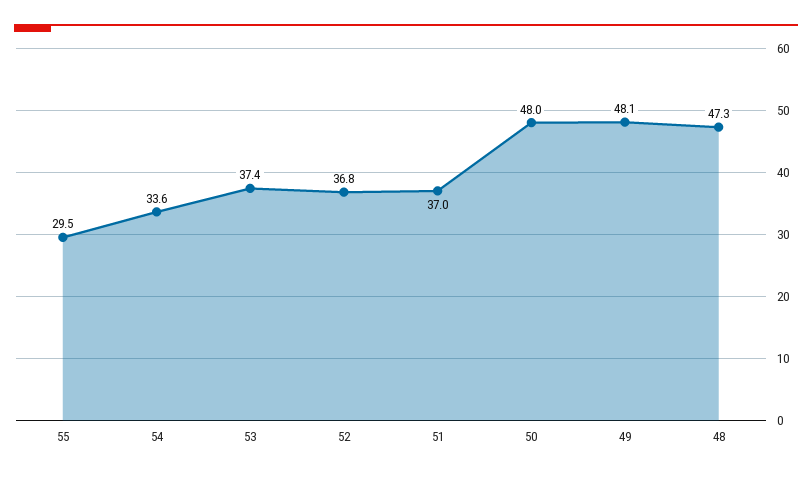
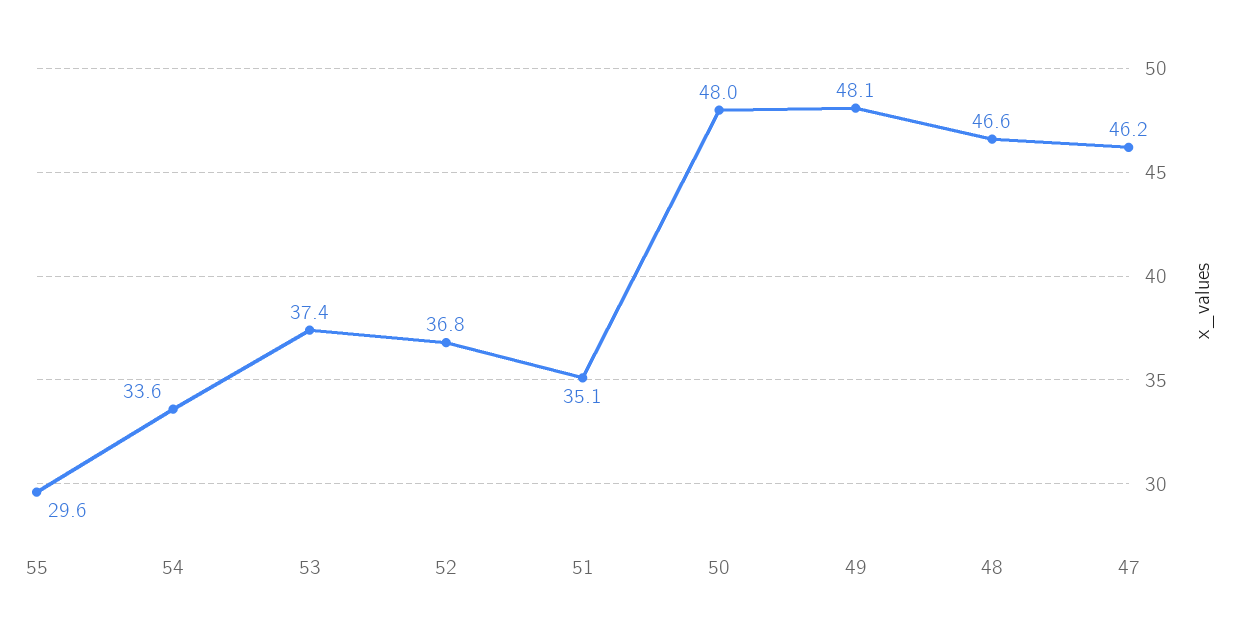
55: 29.5 -> 29.6
51: 37 -> 35.1
48: 47.3 -> 46.6
47: none -> 46.2

